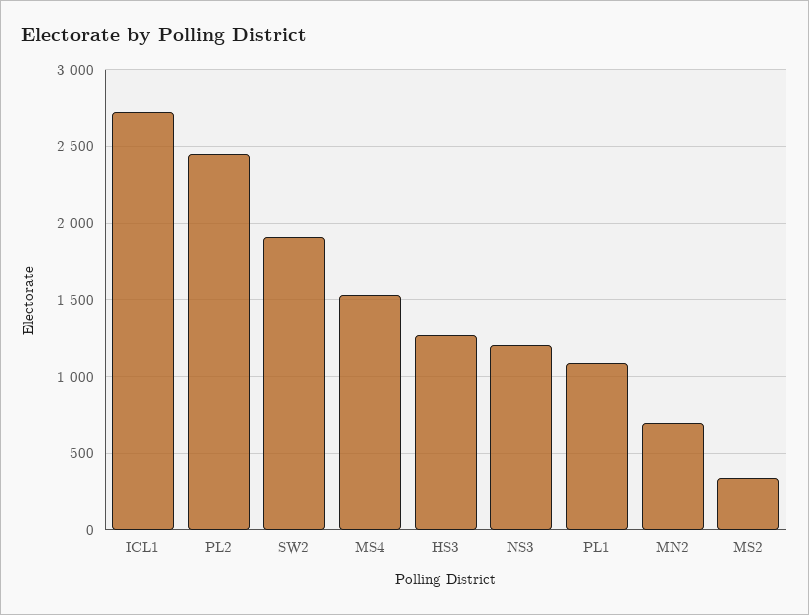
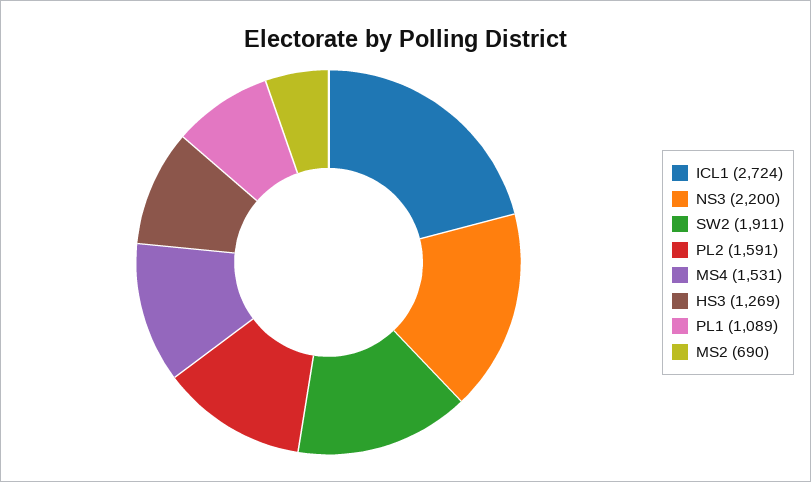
PL2: 2450 -> 1591
NS3: 1200 -> 2200
MN2: 700 -> none
MS2: 350 -> 690

